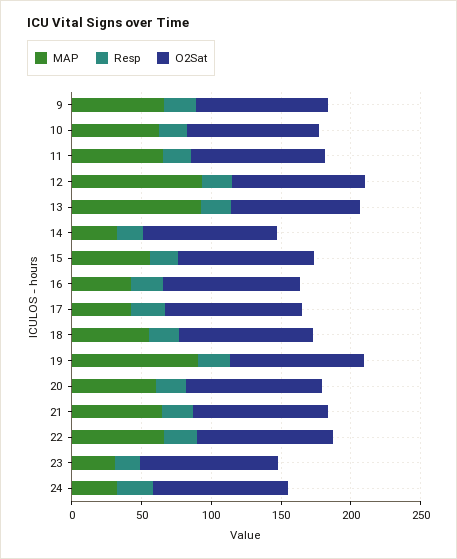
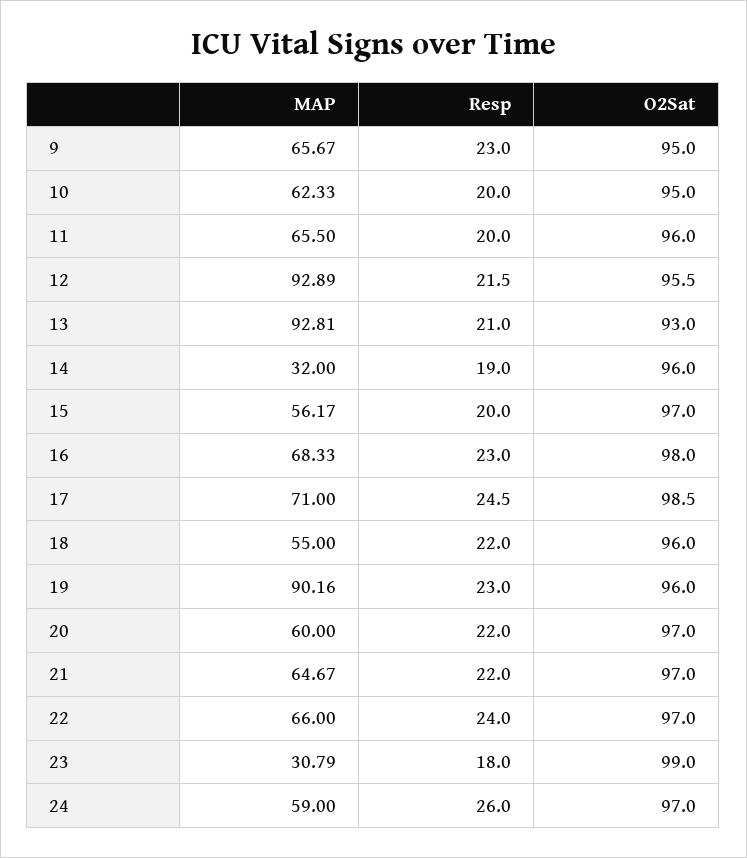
MAP, 16: 40 -> 68.33
MAP, 17: 40 -> 71
MAP, 24: 30 -> 59

